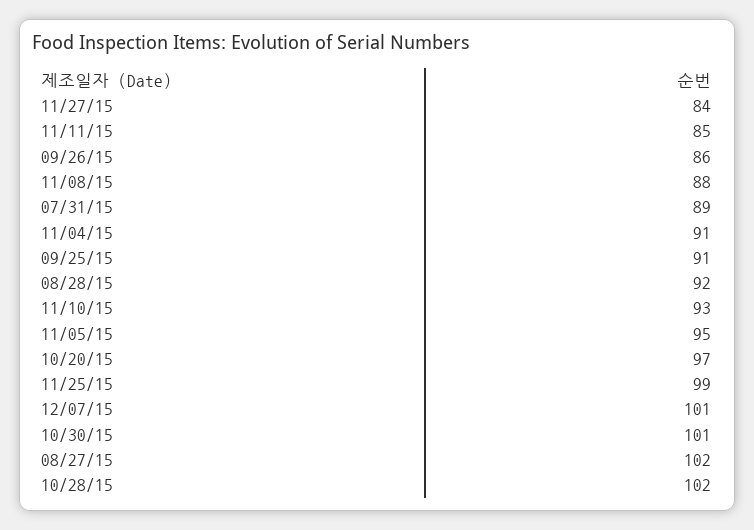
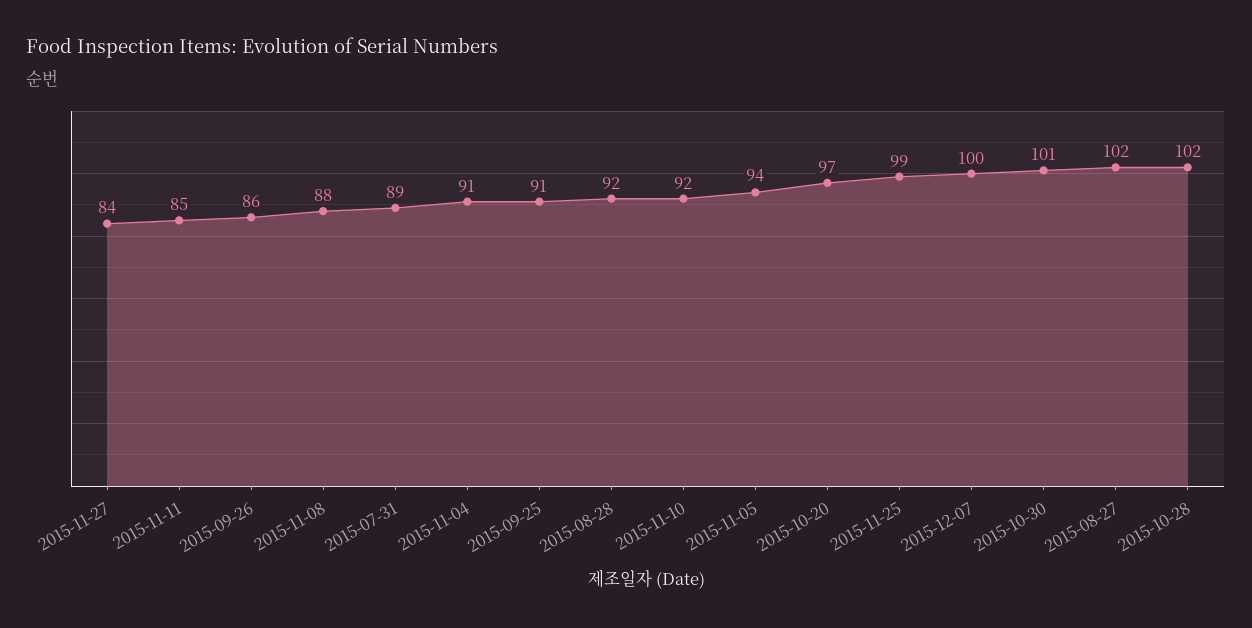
11/10/15: 93 -> 92
11/05/15: 95 -> 94
12/07/15: 101 -> 100

